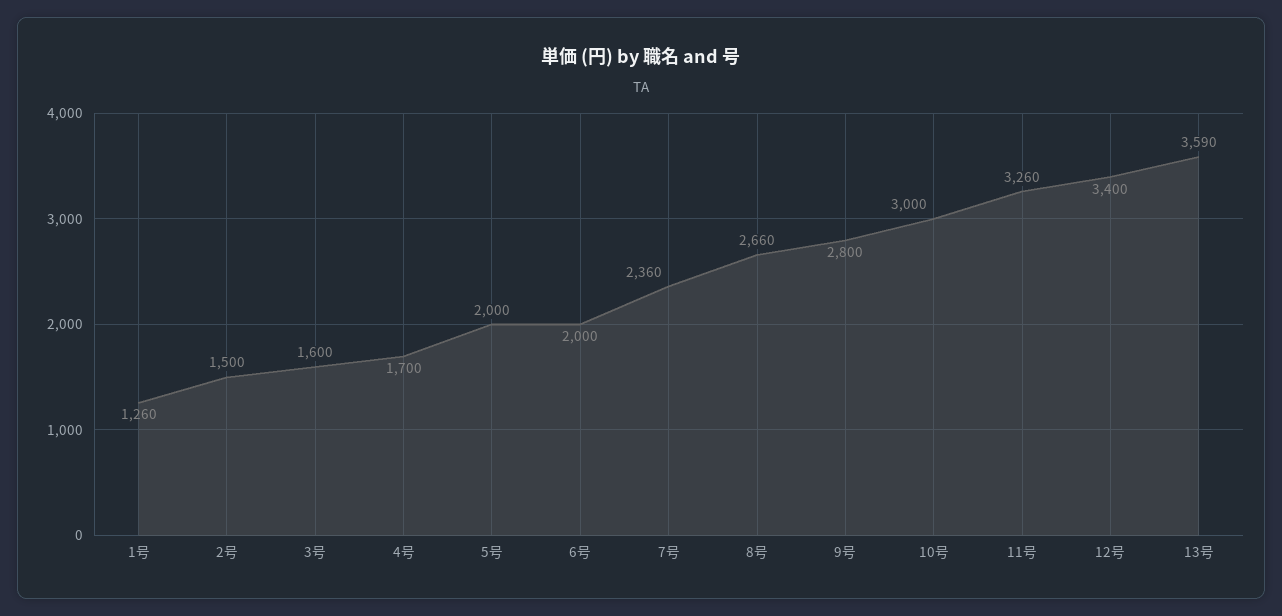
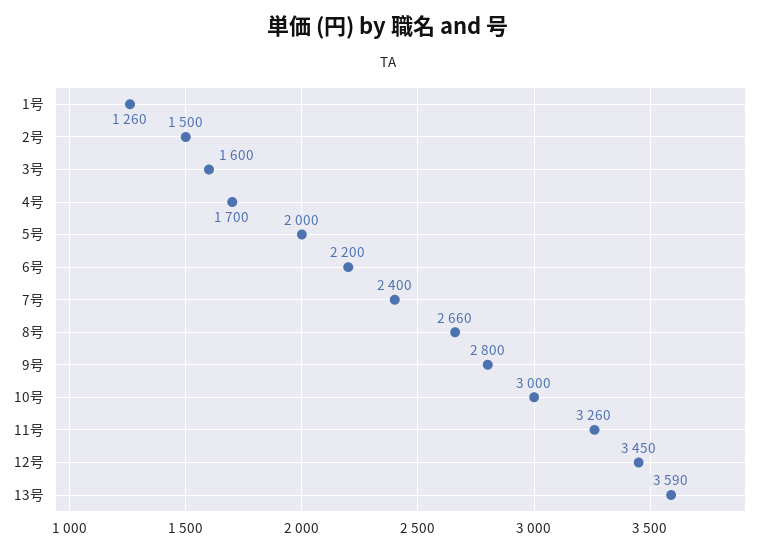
6号: 2000 -> 2200
7号: 2360 -> 2400
12号: 3400 -> 3450

